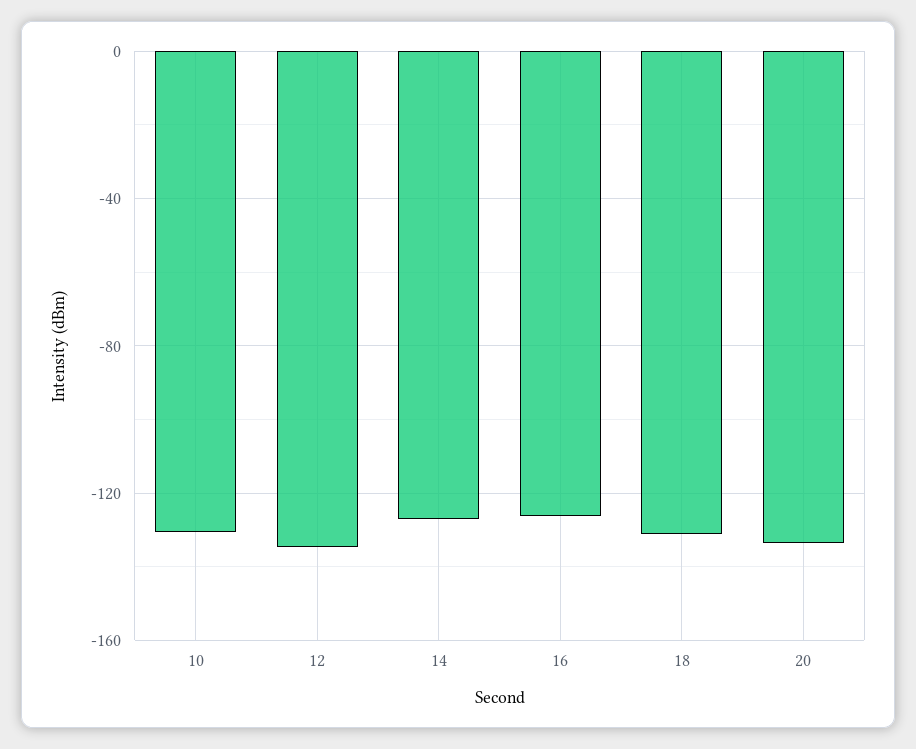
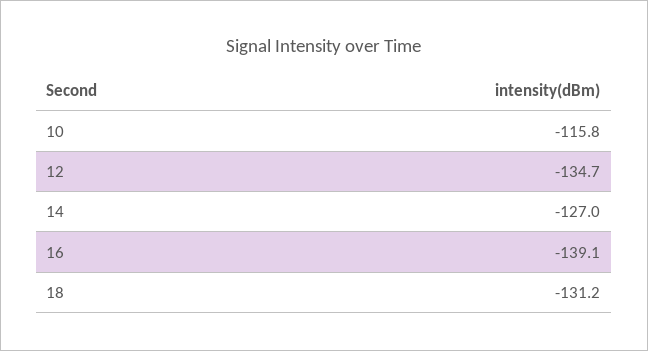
10: -130 -> -115.8
16: -125 -> -139.1
20: -135 -> none

